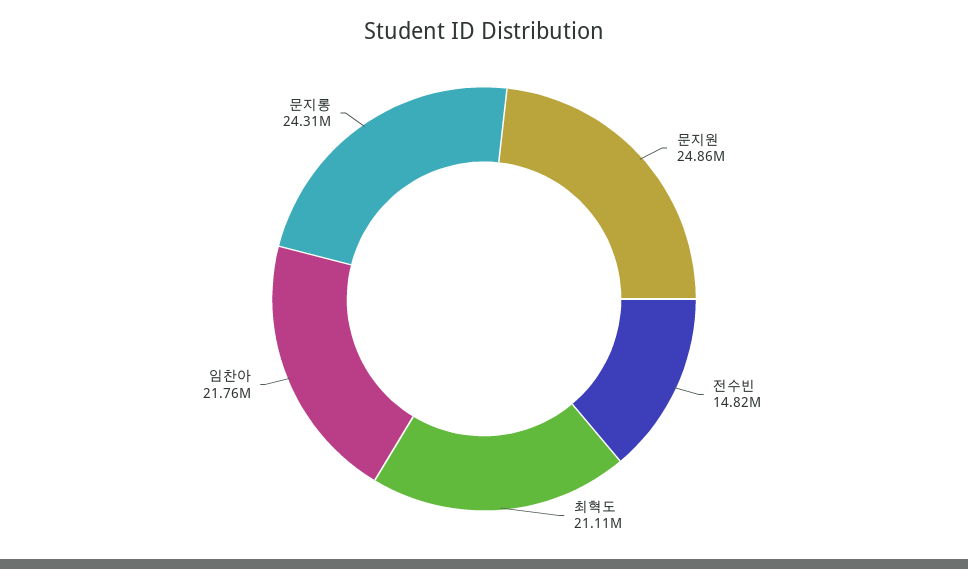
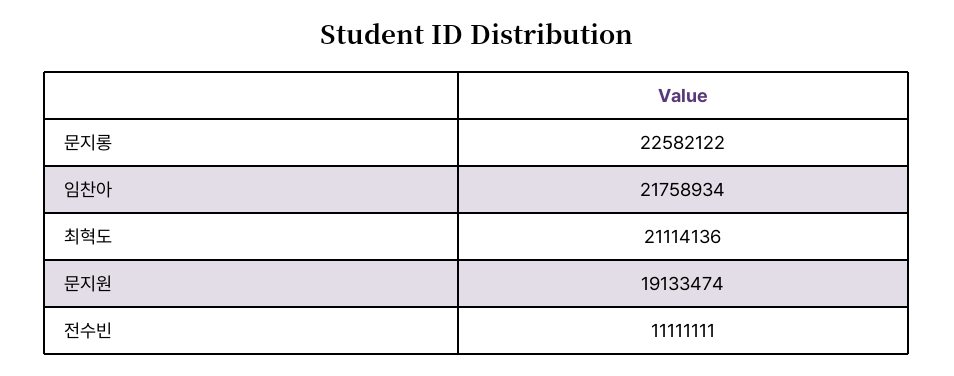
문지원: 24860000 -> 19133474
전수빈: 14820000 -> 11111111
문지롱: 24310000 -> 22582122

